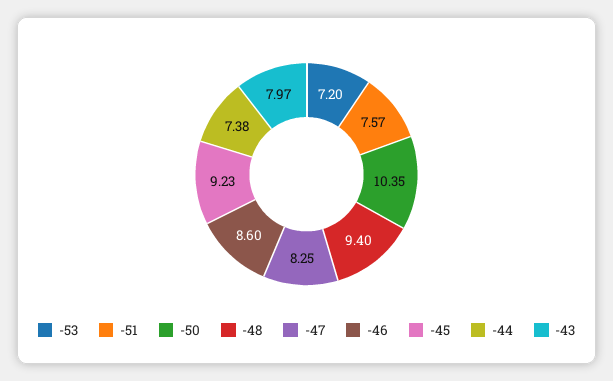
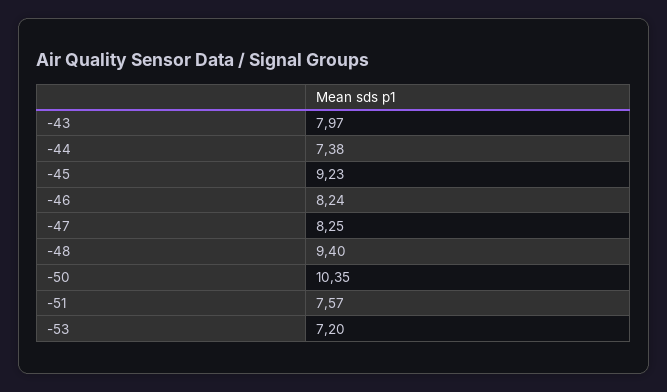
-46: 8.6 -> 8.24

